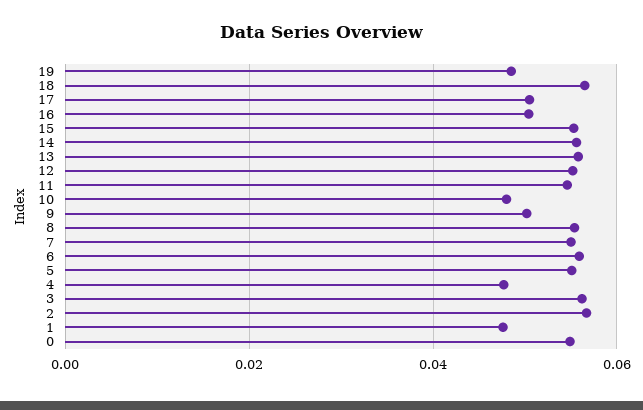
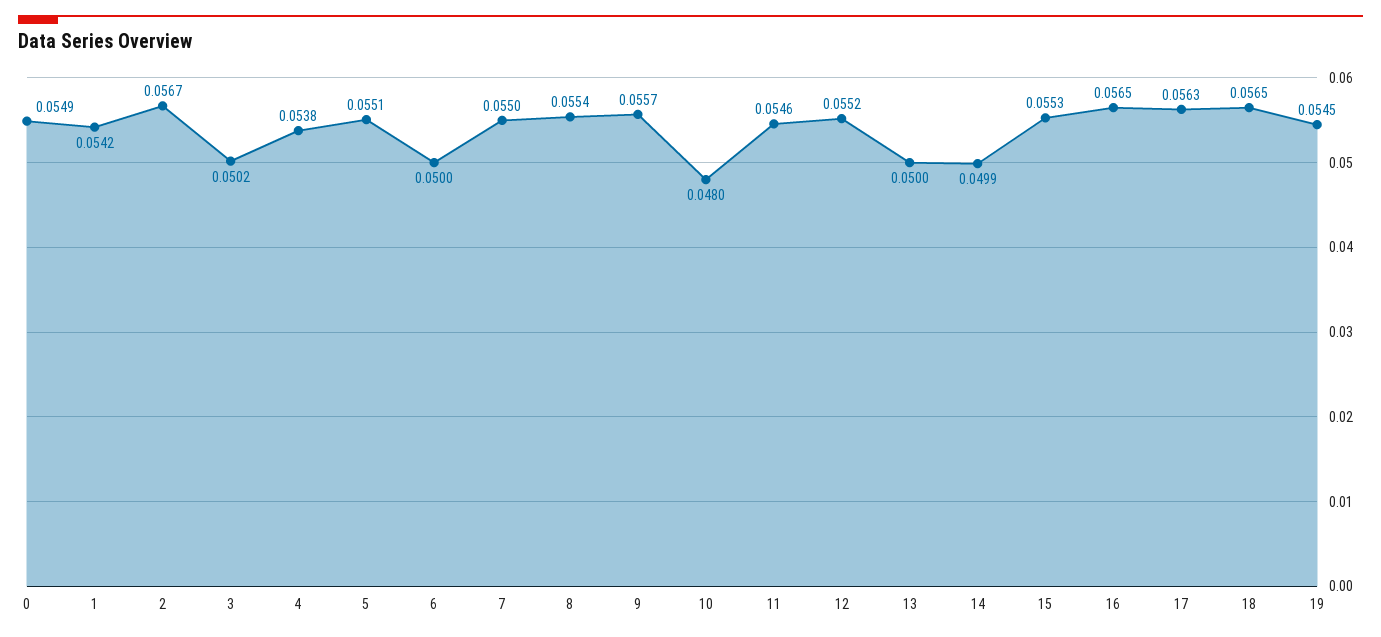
19: 0.048 -> 0.0545
17: 0.05 -> 0.0563
16: 0.05 -> 0.0565
14: 0.056 -> 0.0499
13: 0.056 -> 0.05
9: 0.05 -> 0.0557
6: 0.056 -> 0.05
4: 0.048 -> 0.0538
3: 0.056 -> 0.0502
1: 0.048 -> 0.0542

